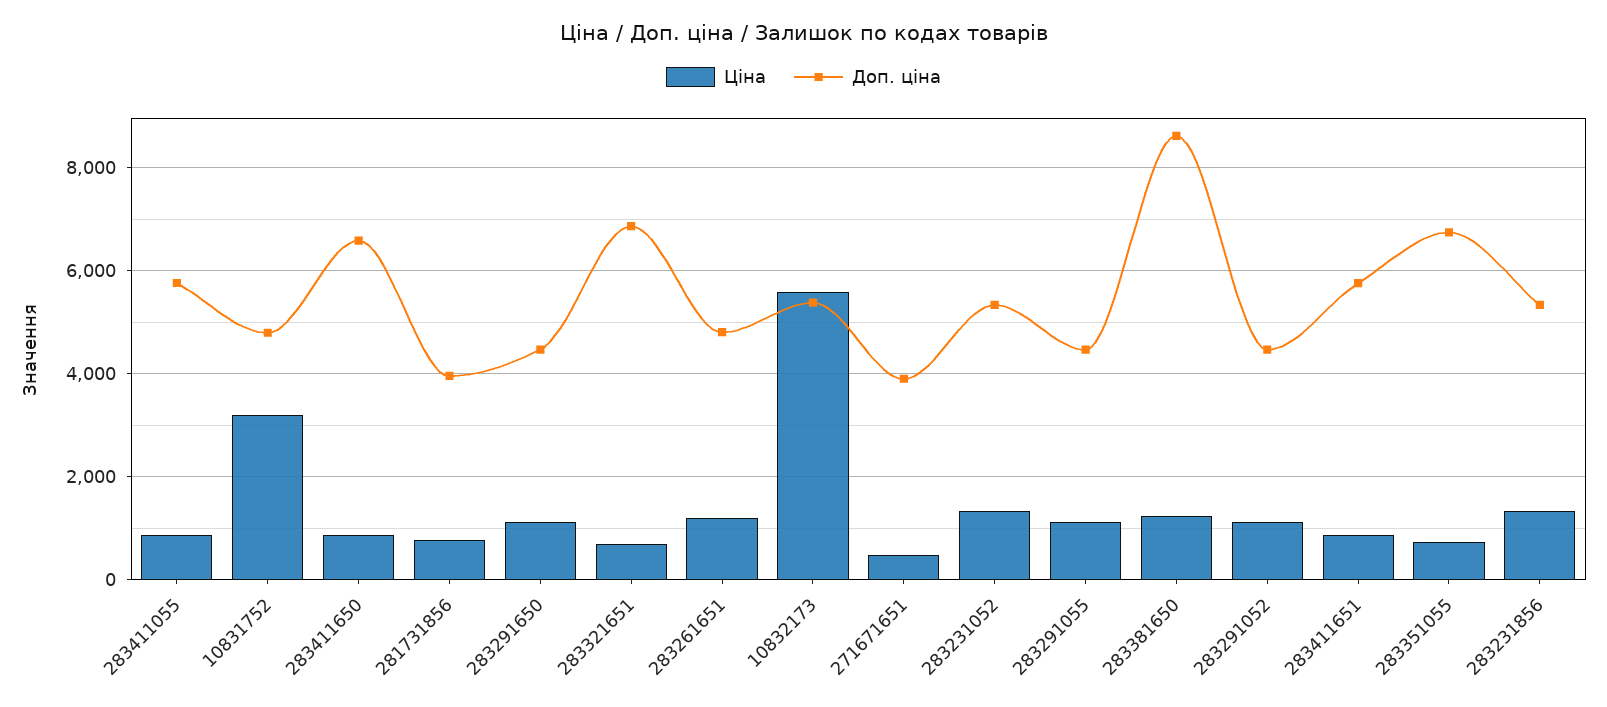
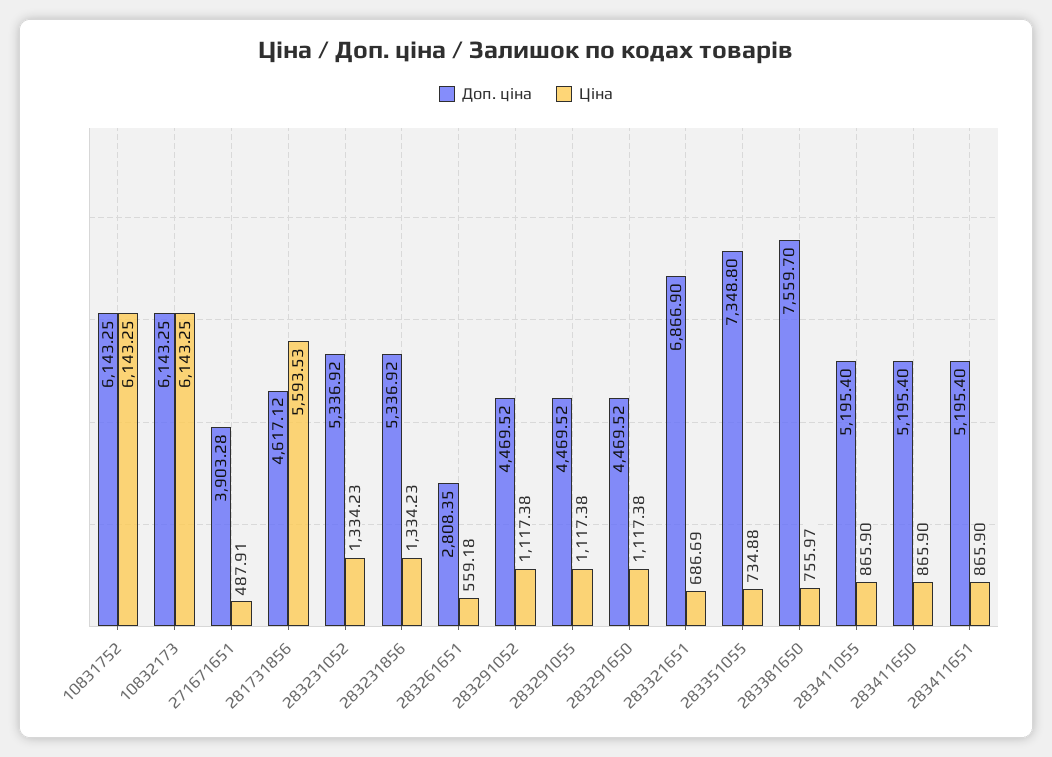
Доп. ціна, 283411055: 5800 -> 5195.4
Ціна, 10831752: 3200 -> 6143.25
Доп. ціна, 10831752: 4800 -> 6143.25
Доп. ціна, 283411650: 6600 -> 5195.4
Ціна, 281731856: 800 -> 5593.53
Доп. ціна, 281731856: 4000 -> 4617.12
Ціна, 283261651: 1200 -> 559.18
Доп. ціна, 283261651: 4800 -> 2808.35
Ціна, 10832173: 5600 -> 6143.25
Доп. ціна, 10832173: 5400 -> 6143.25
Ціна, 283381650: 1200 -> 755.97
Доп. ціна, 283381650: 8600 -> 7559.7
Доп. ціна, 283411651: 5800 -> 5195.4
Доп. ціна, 283351055: 6800 -> 7348.8

